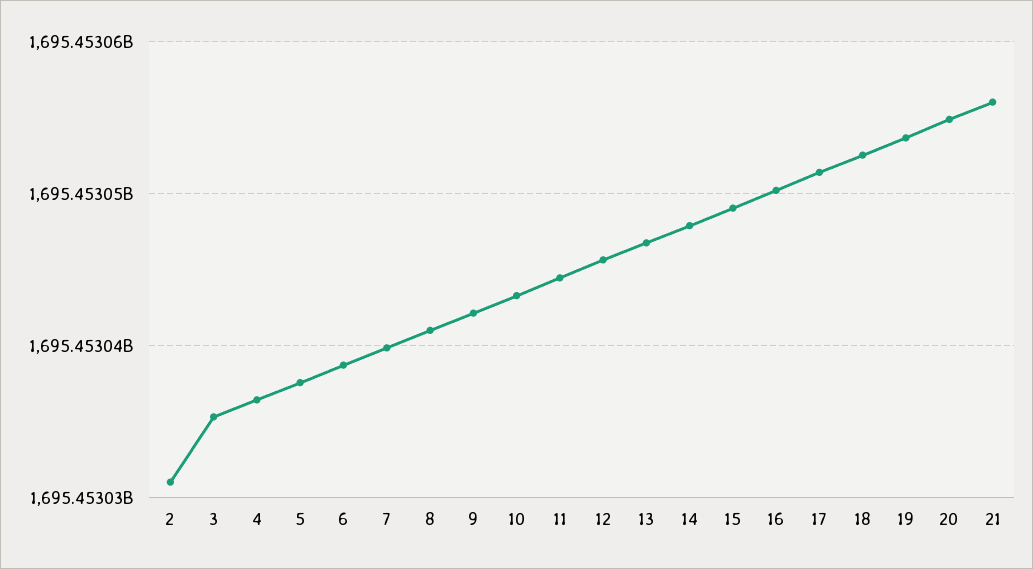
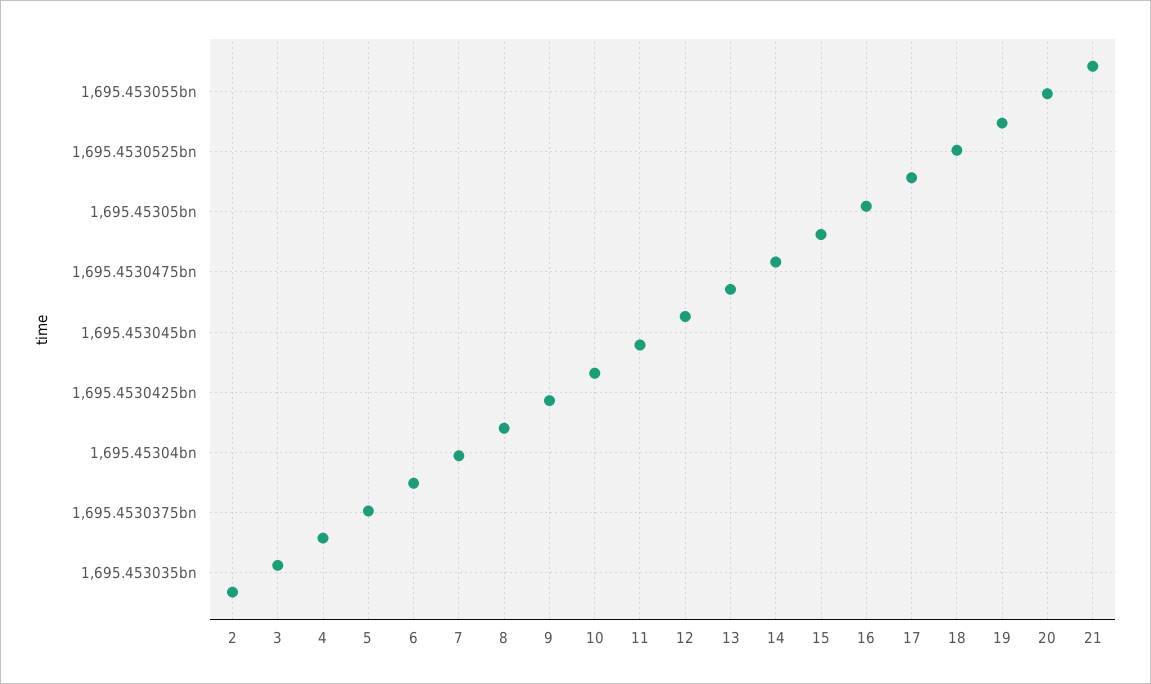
2: 1695453031000 -> 1695453034250

